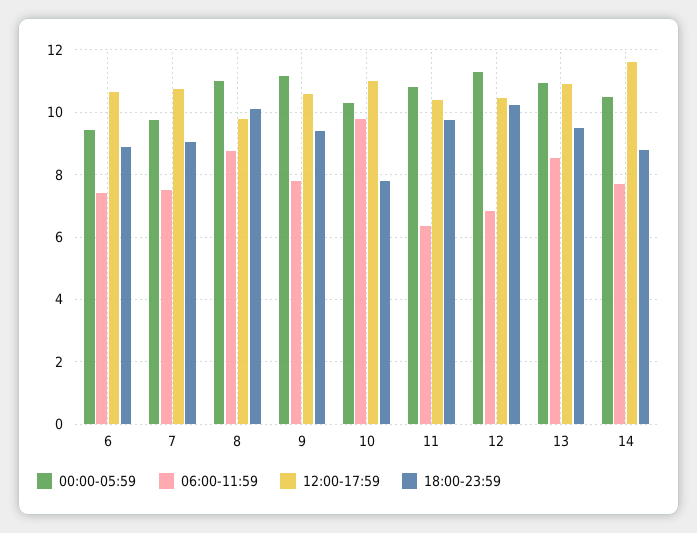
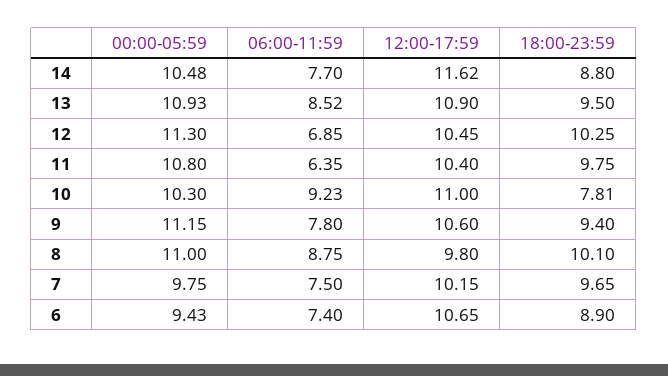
12:00-17:59, 7: 10.8 -> 10.15
18:00-23:59, 7: 9 -> 9.65
06:00-11:59, 10: 9.8 -> 9.23

